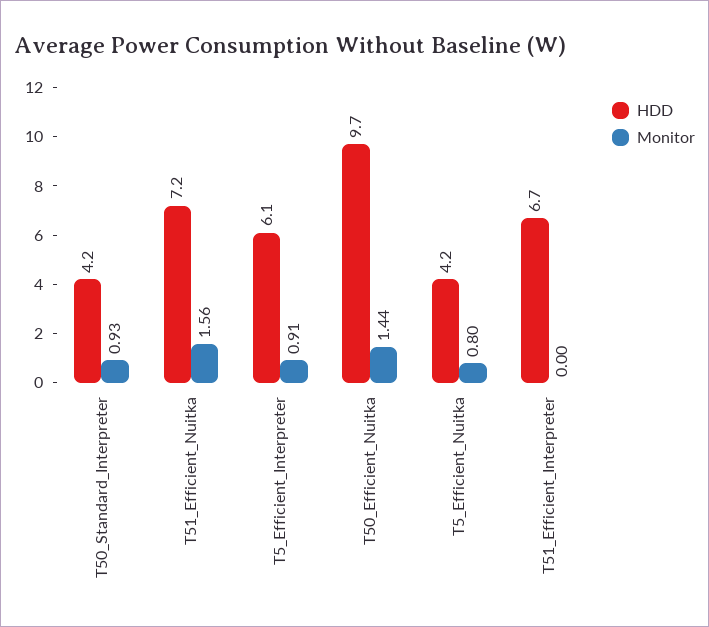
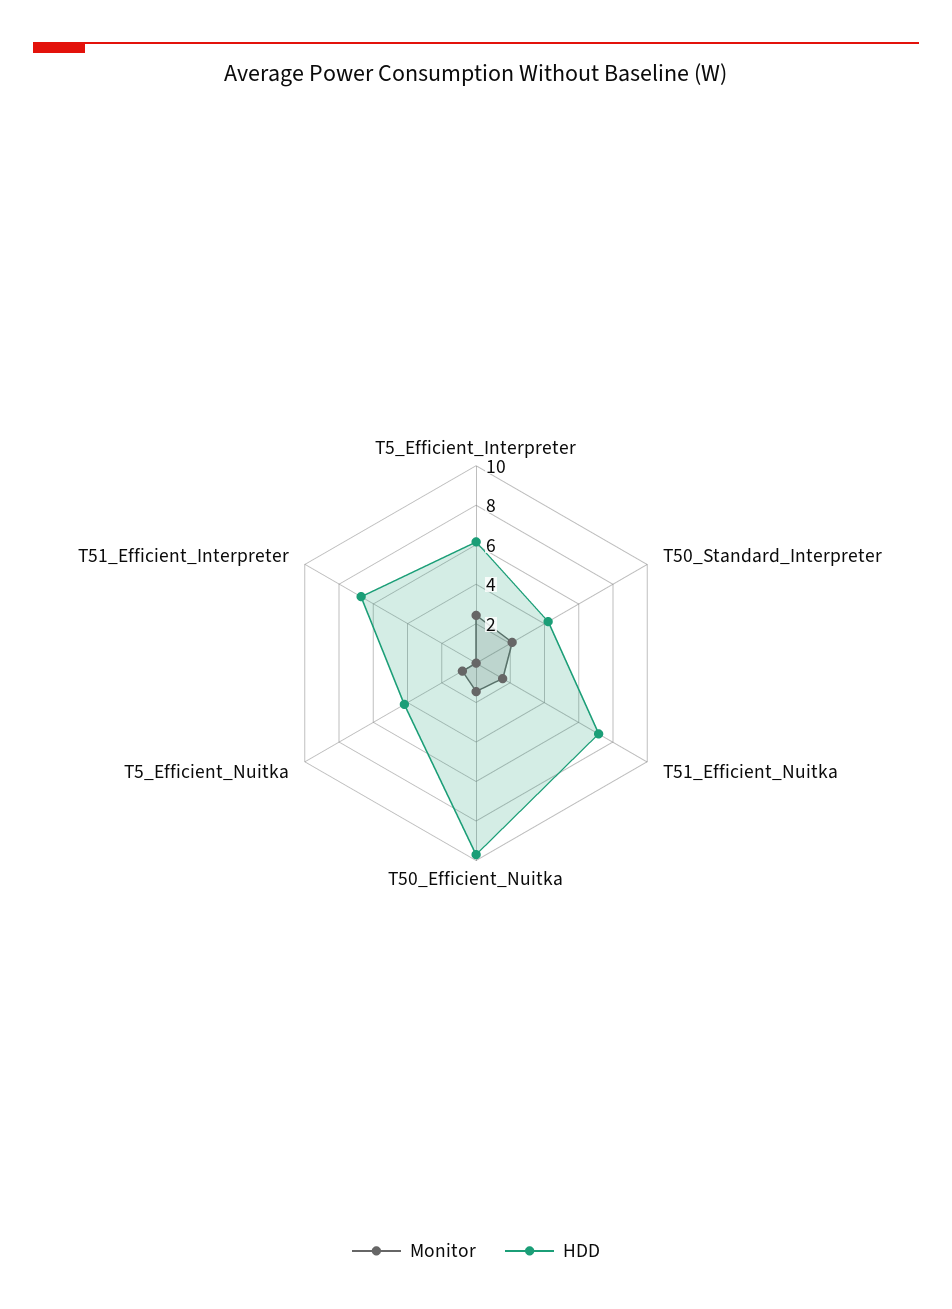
Monitor, T50_Standard_Interpreter: 0.93 -> 2
Monitor, T5_Efficient_Interpreter: 0.91 -> 2.5

